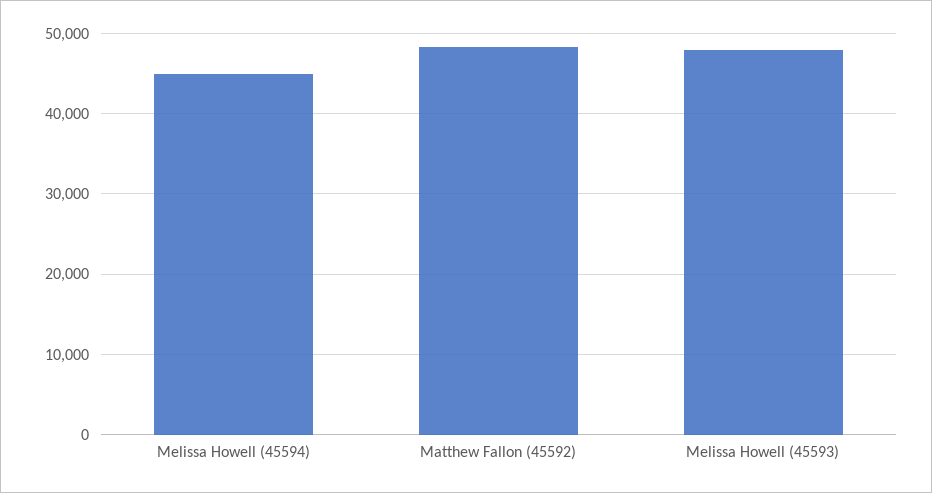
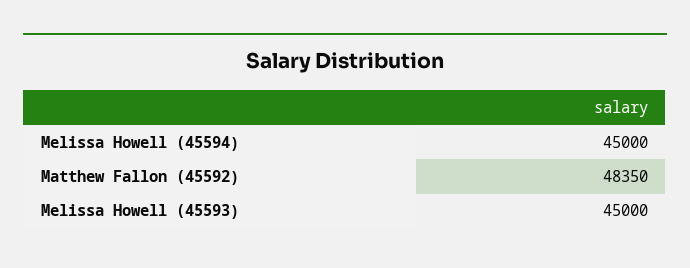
Melissa Howell (45593): 48000 -> 45000

